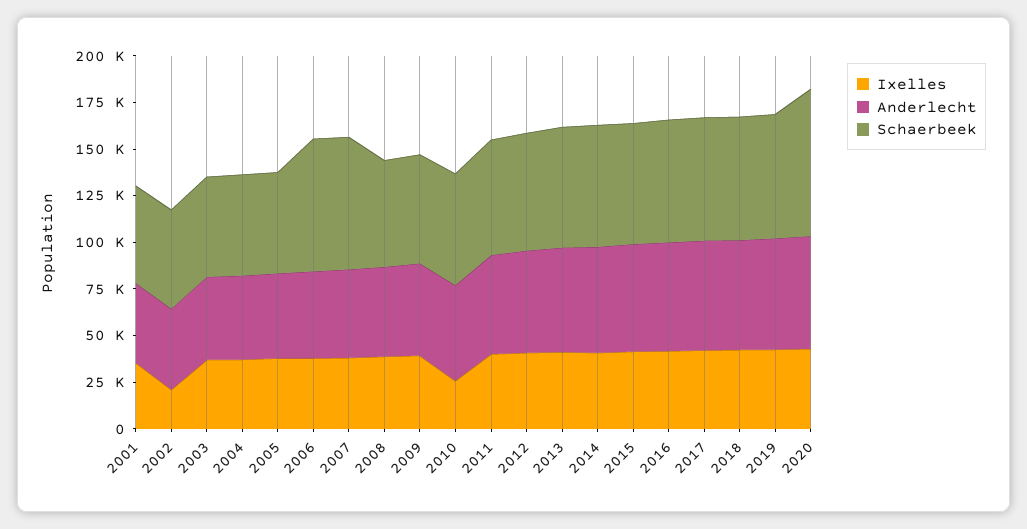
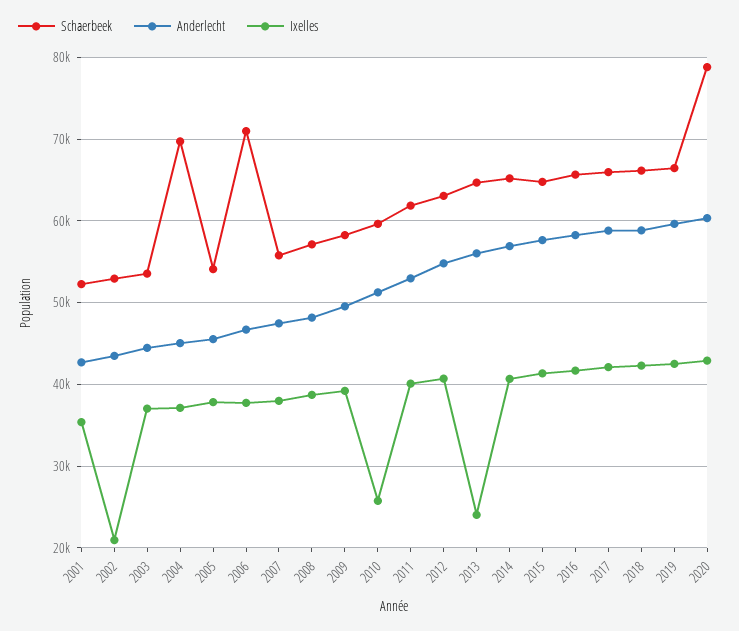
Schaerbeek, 2004: 55000 -> 70000
Schaerbeek, 2007: 70000 -> 56000
Ixelles, 2013: 40000 -> 24000

